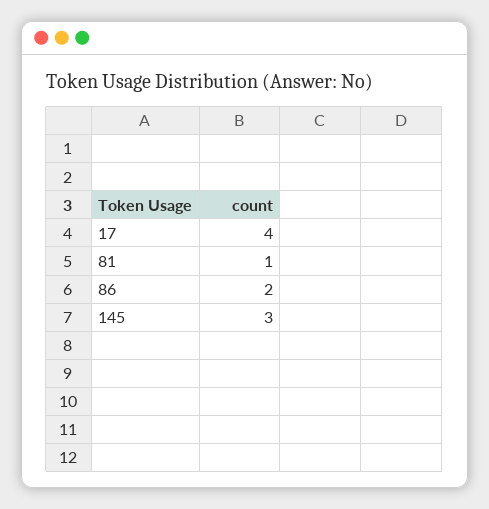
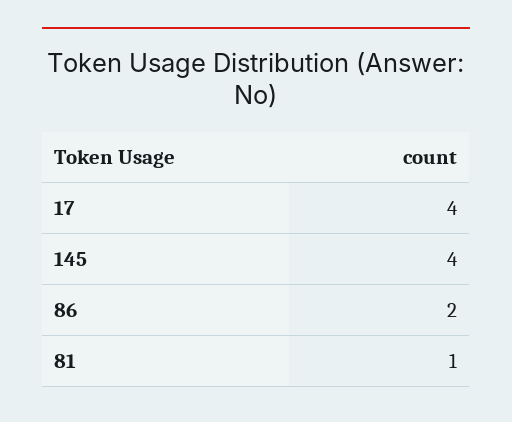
145: 3 -> 4

